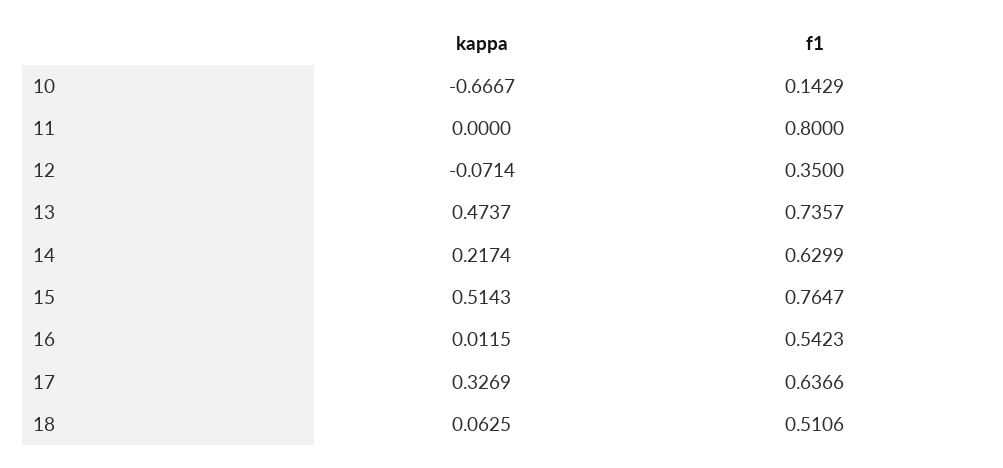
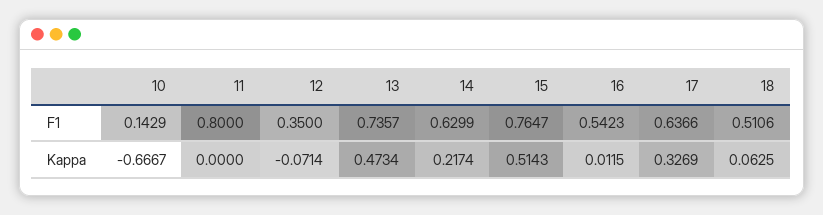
kappa, 13: 0.4737 -> 0.4734

